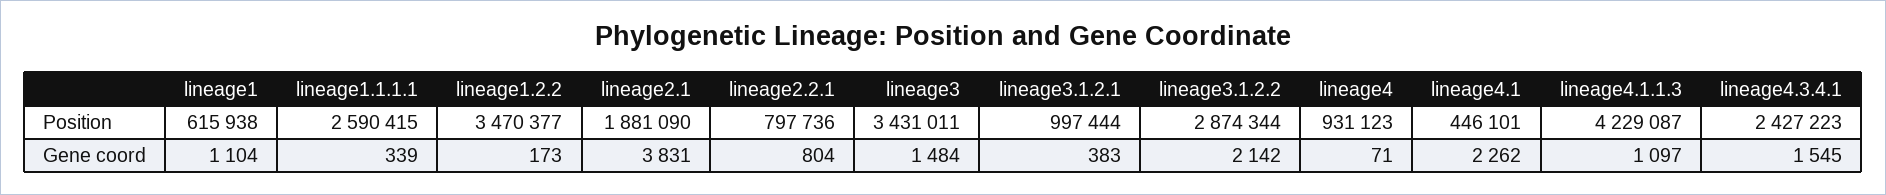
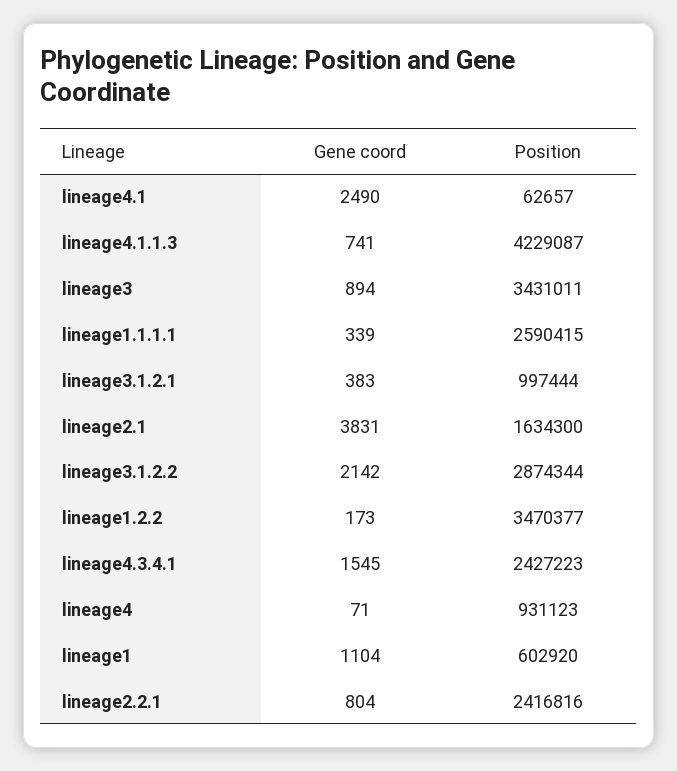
lineage1, Position: 615938 -> 602920
lineage2.1, Position: 1881090 -> 1634300
lineage2.2.1, Position: 797736 -> 2416816
lineage4.1, Position: 446101 -> 62657
lineage3, Gene coord: 1484 -> 894
lineage4.1, Gene coord: 2262 -> 2490
lineage4.1.1.3, Gene coord: 1097 -> 741

